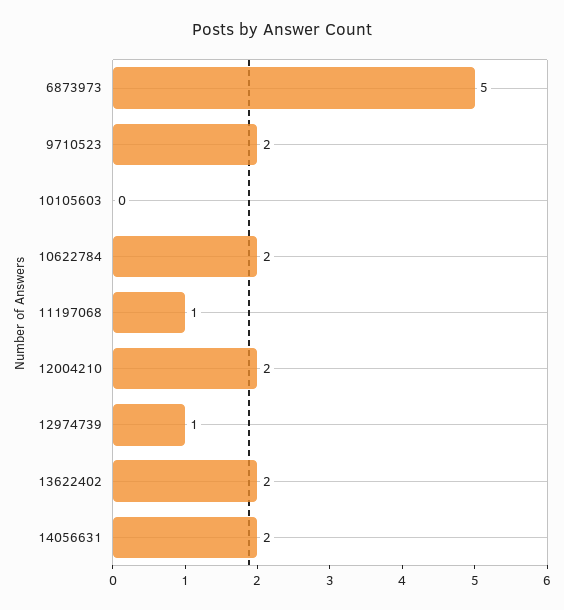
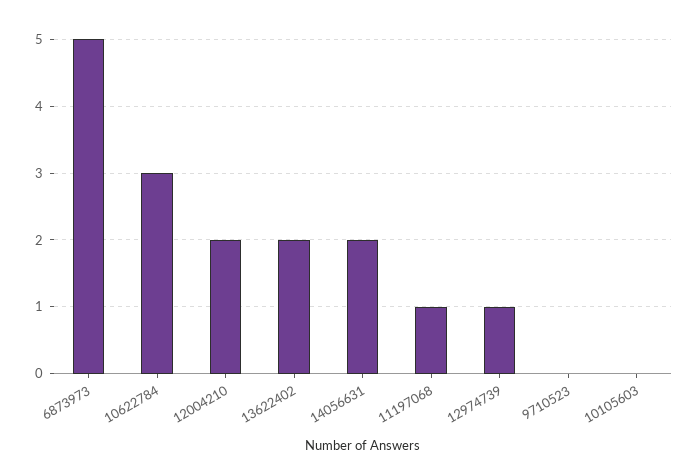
9710523: 2 -> 0
10622784: 2 -> 3

